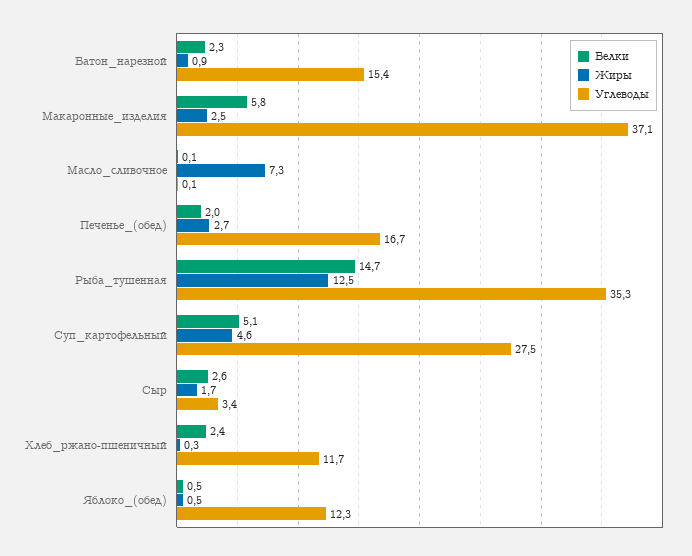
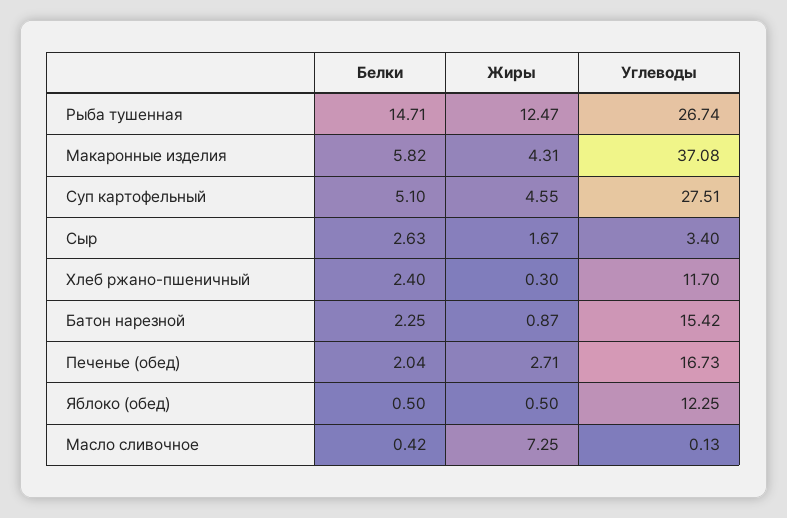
Жиры, Макаронные_изделия: 2.5 -> 4.31
Белки, Масло_сливочное: 0.1 -> 0.42
Углеводы, Рыба_тушенная: 35.3 -> 26.74

